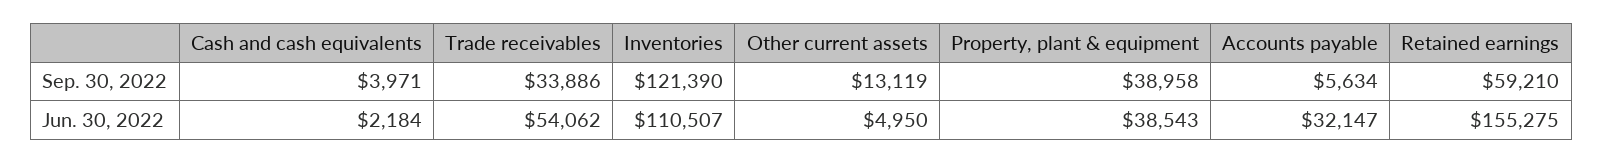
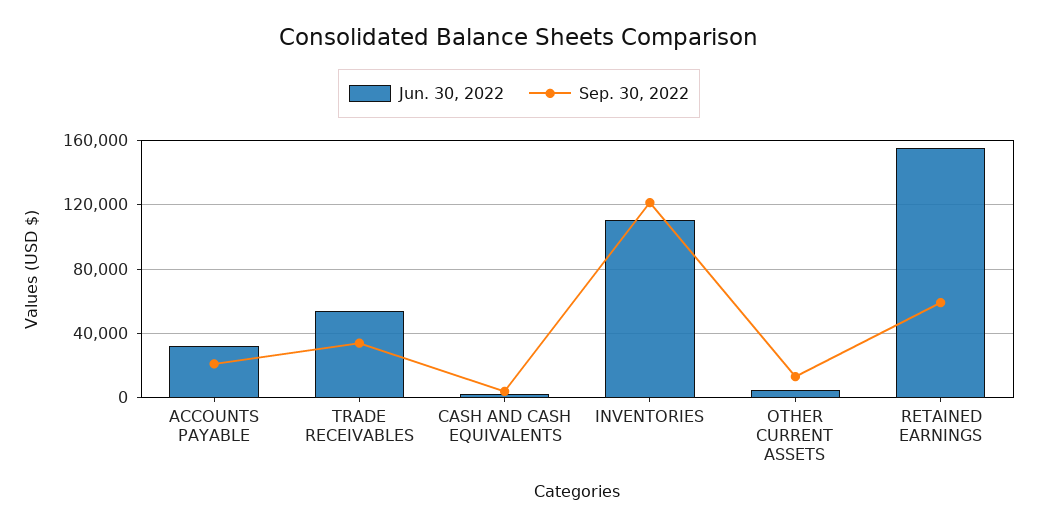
Sep. 30, 2022, Property, plant & equipment: 38958 -> none
Sep. 30, 2022, Accounts payable: 5634 -> 20000
Jun. 30, 2022, Property, plant & equipment: 38543 -> none

